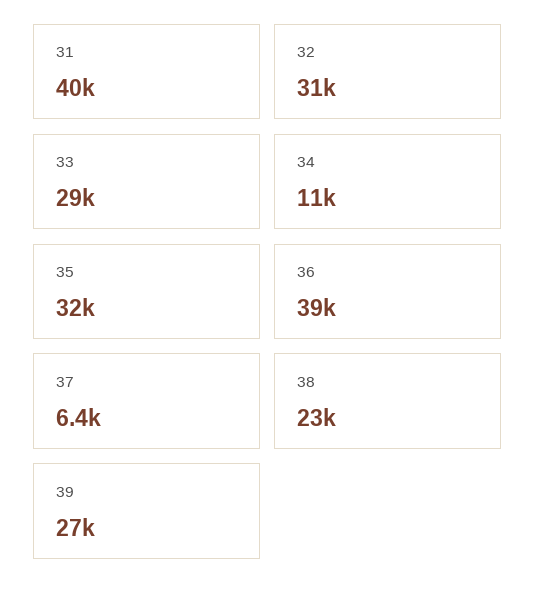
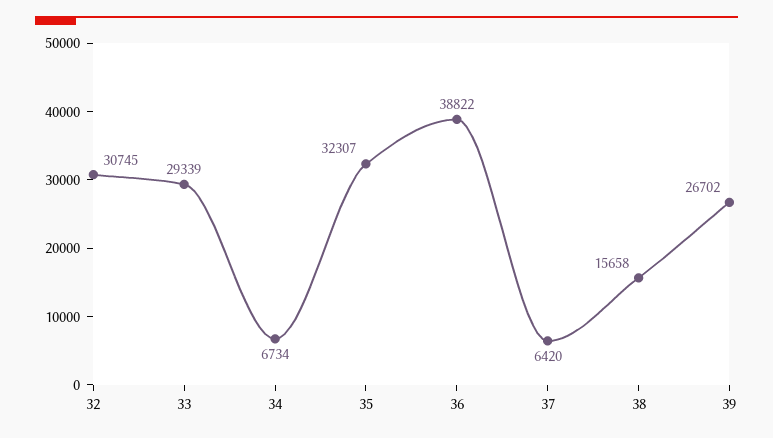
31: 40000 -> none
34: 11000 -> 6734
38: 23000 -> 15658

